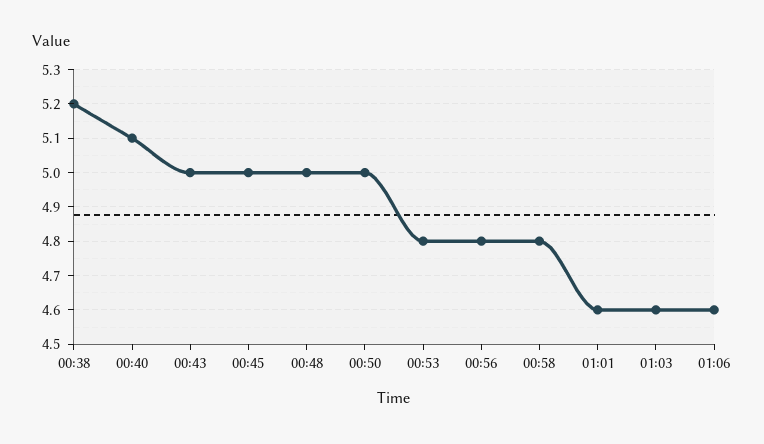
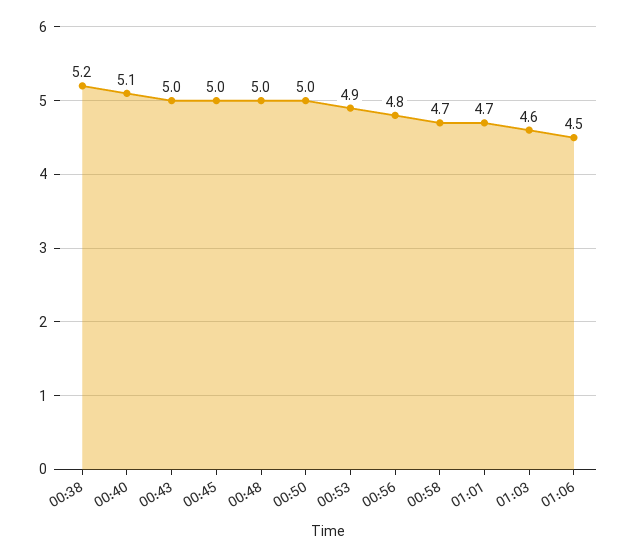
00:53: 4.8 -> 4.9
00:58: 4.8 -> 4.7
01:01: 4.6 -> 4.7
01:06: 4.6 -> 4.5

